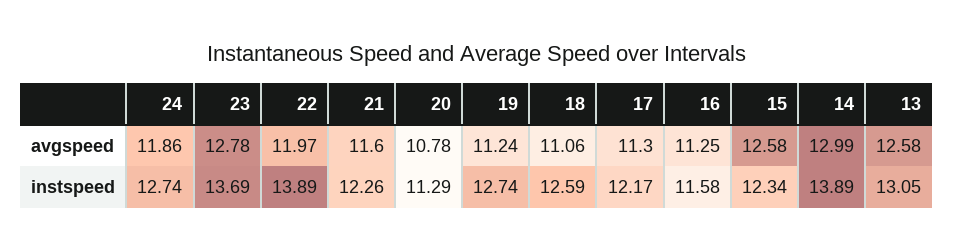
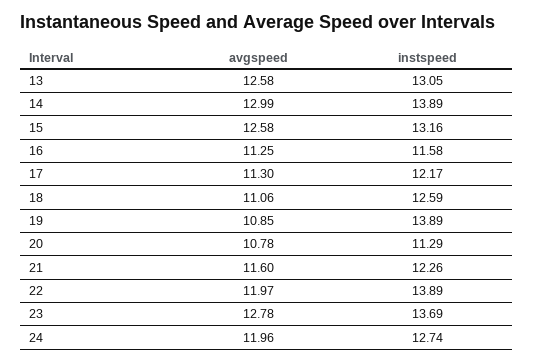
24, avgspeed: 11.86 -> 11.96
19, avgspeed: 11.24 -> 10.85
19, instspeed: 12.74 -> 13.89
15, instspeed: 12.34 -> 13.16

